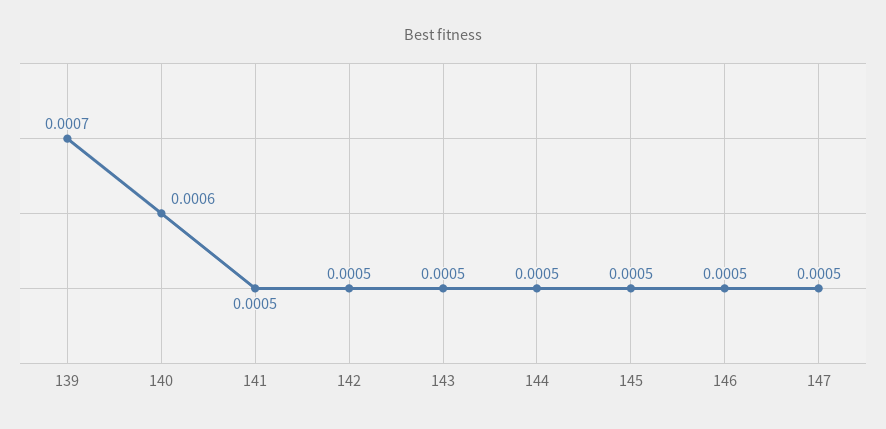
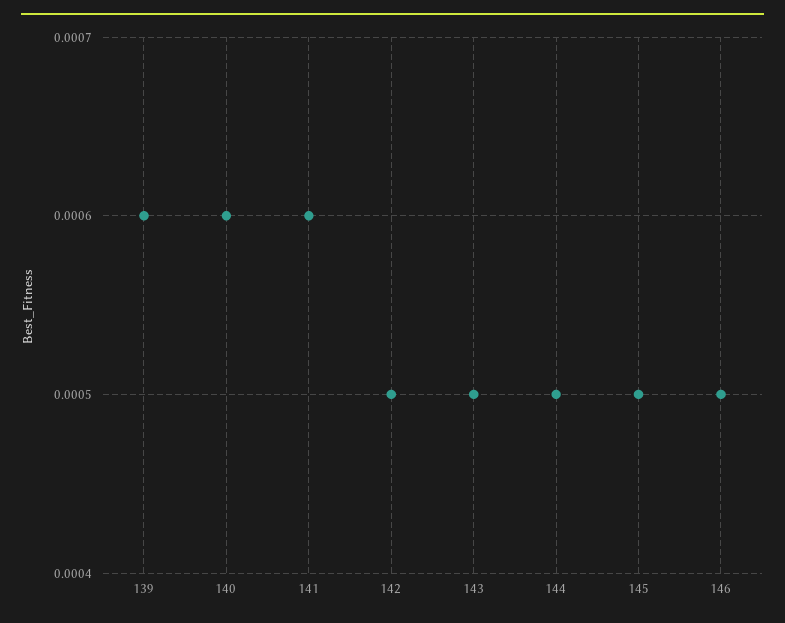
139: 0.0007 -> 0.0006
141: 0.0005 -> 0.0006
147: 0.0005 -> none

